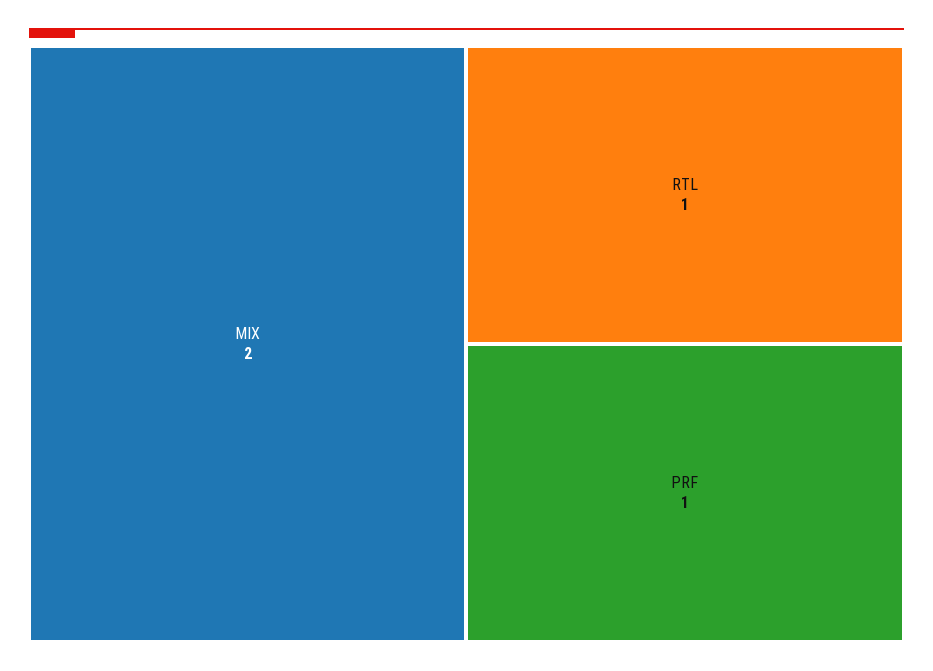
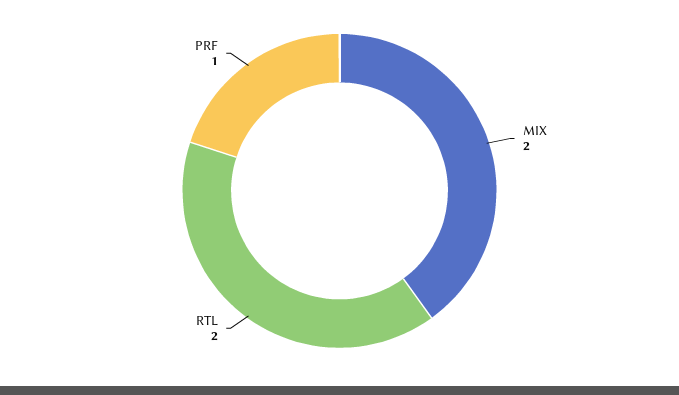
RTL: 1 -> 2

